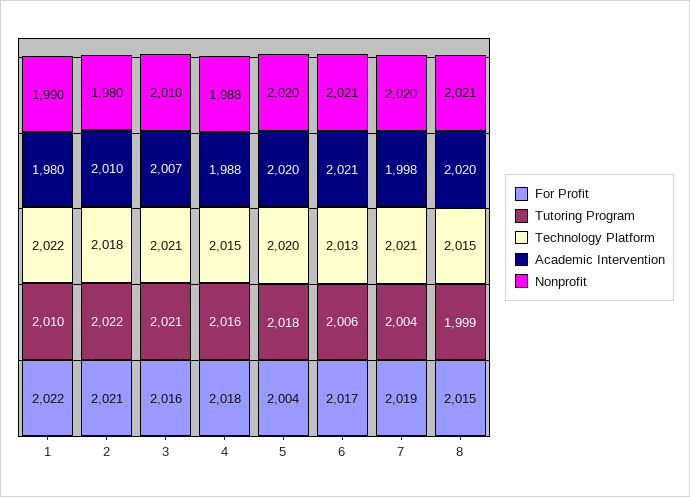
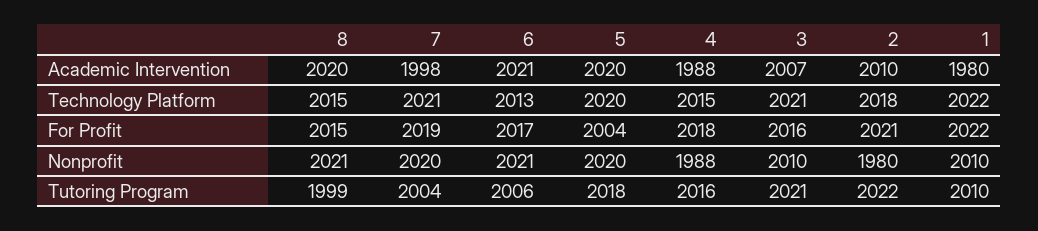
Nonprofit, 1: 1990 -> 2010

